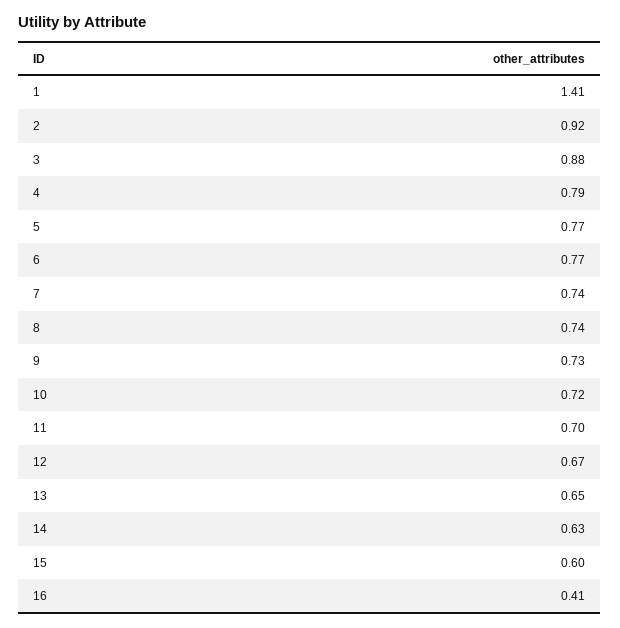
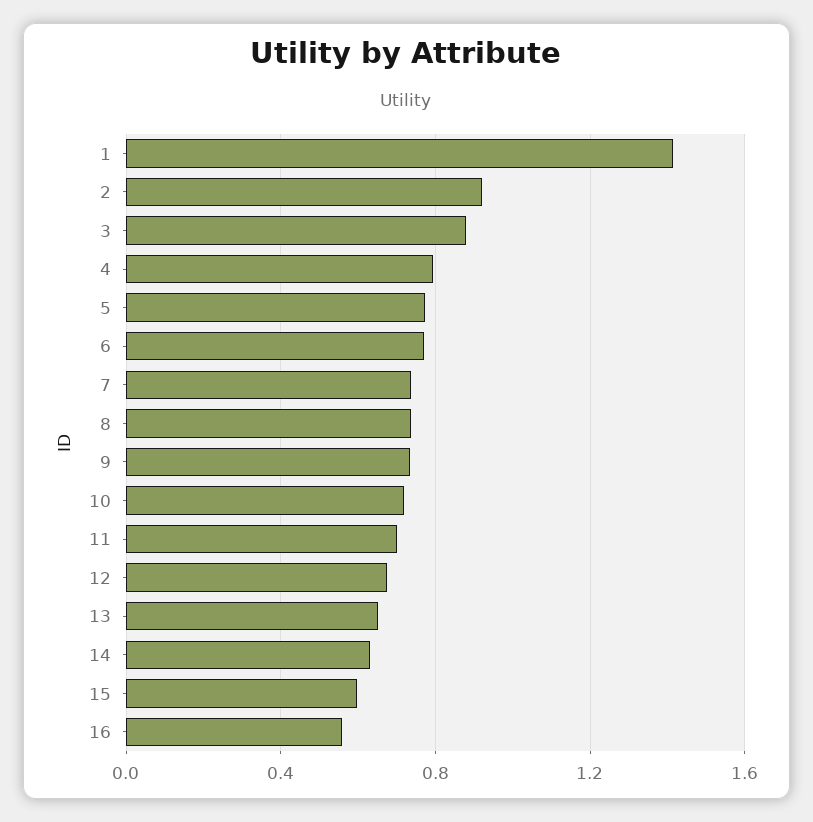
16: 0.41 -> 0.55

